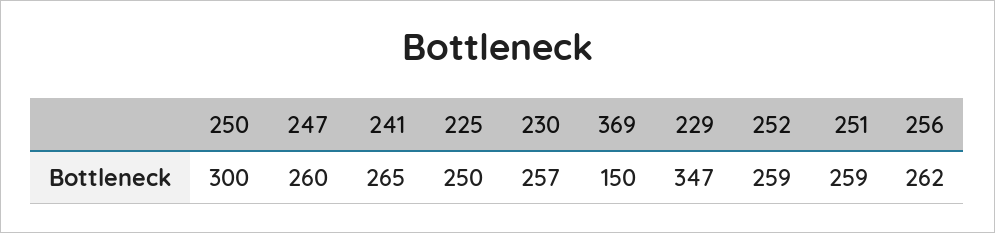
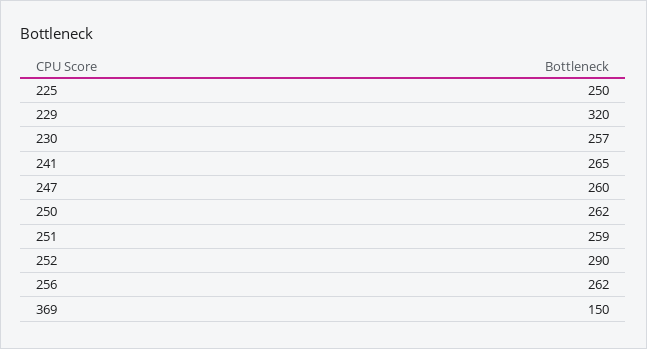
250: 300 -> 262
229: 347 -> 320
252: 259 -> 290

